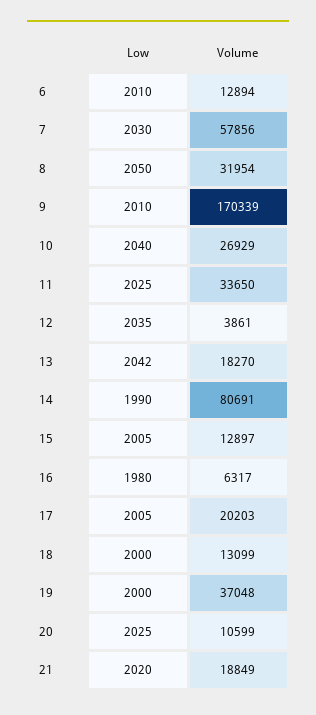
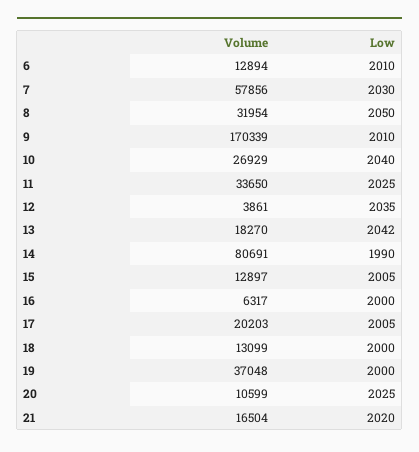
Low, 16: 1980 -> 2000
Volume, 21: 18849 -> 16504

